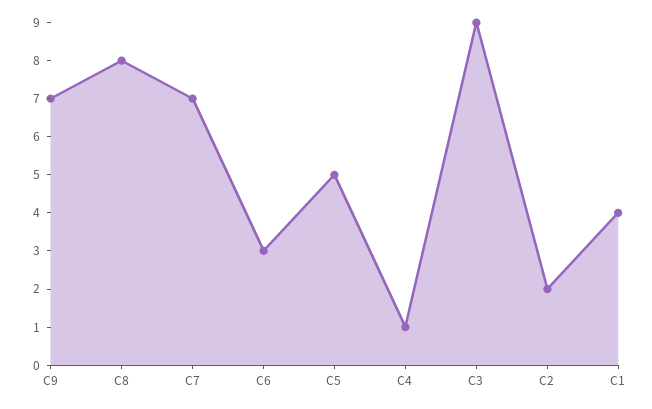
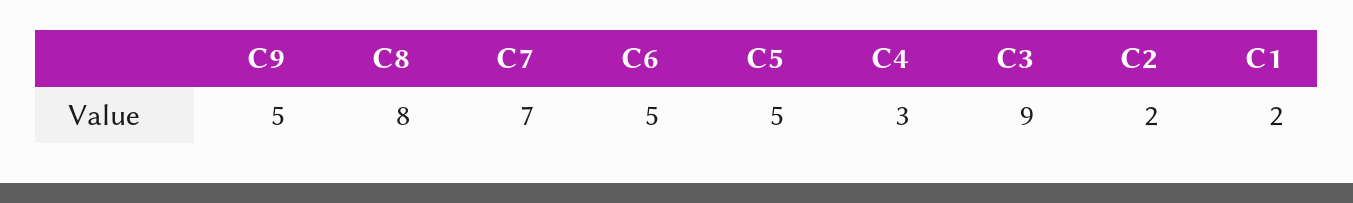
C9: 7 -> 5
C6: 3 -> 5
C4: 1 -> 3
C1: 4 -> 2

